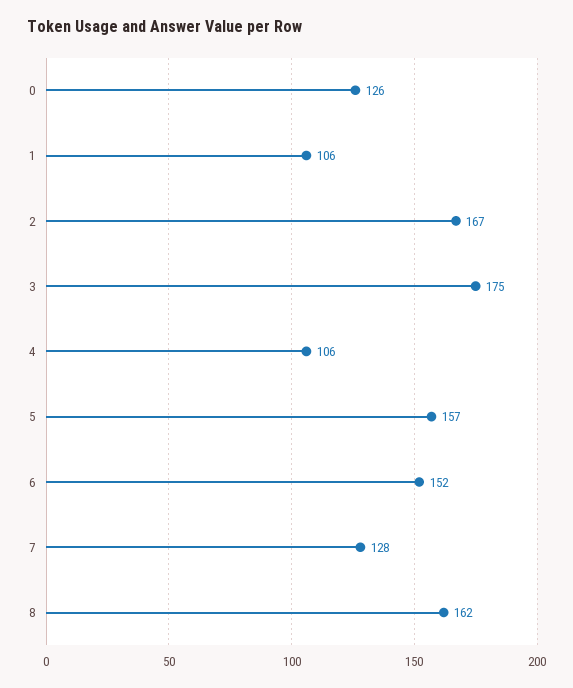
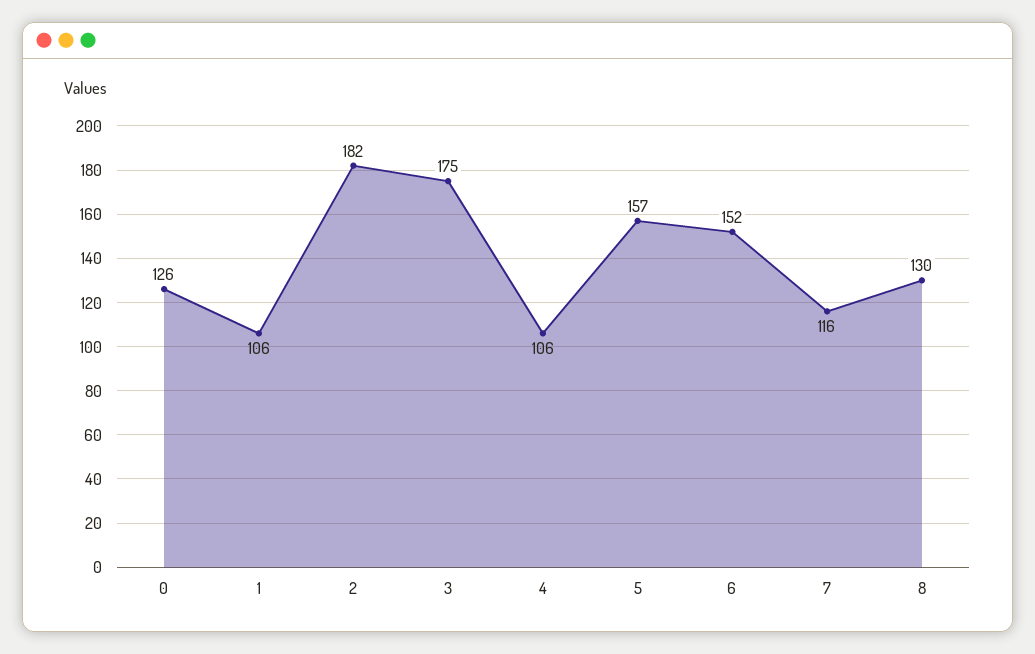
2: 167 -> 182
7: 128 -> 116
8: 162 -> 130

